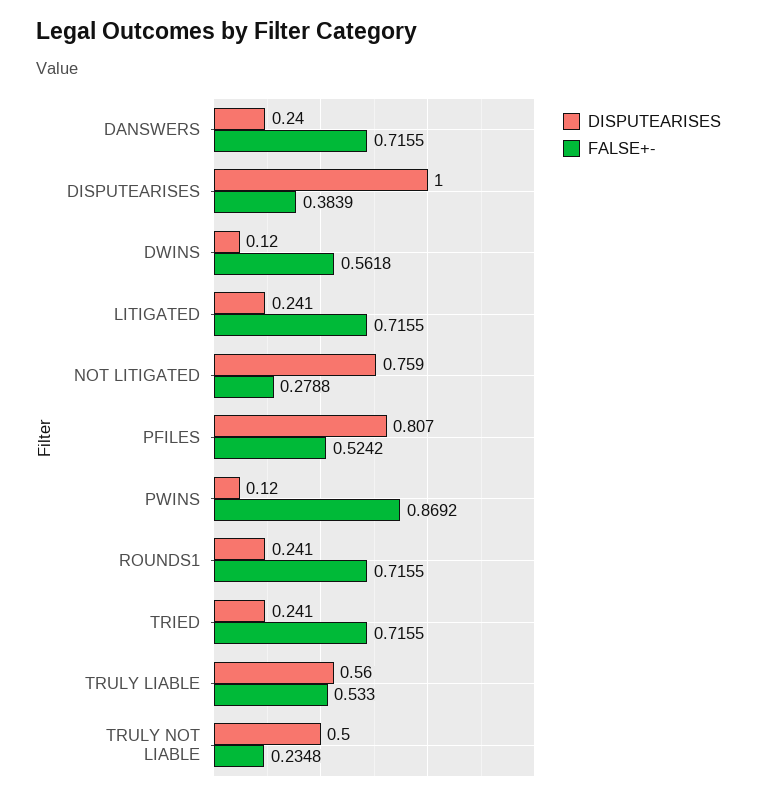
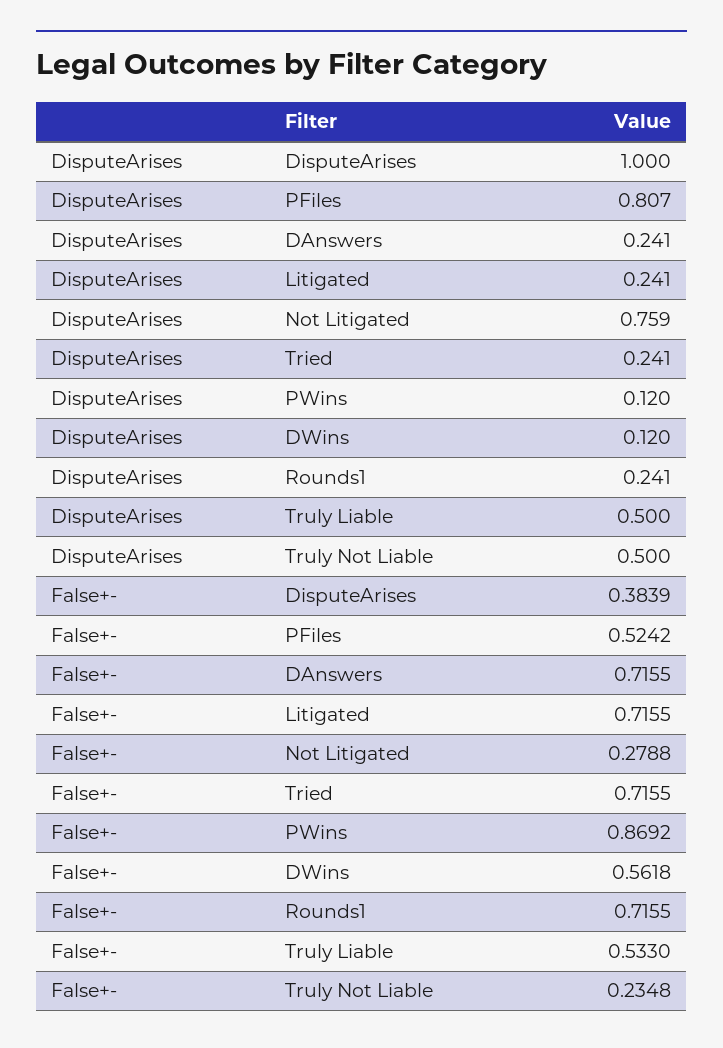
DISPUTEARISES, DANSWERS: 0.24 -> 0.241
DISPUTEARISES, TRULY LIABLE: 0.56 -> 0.5

